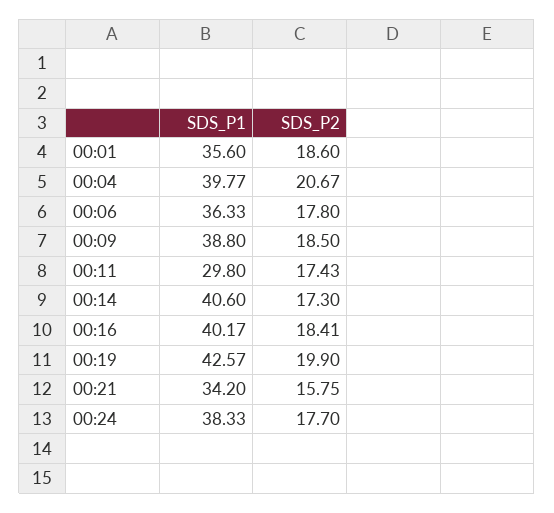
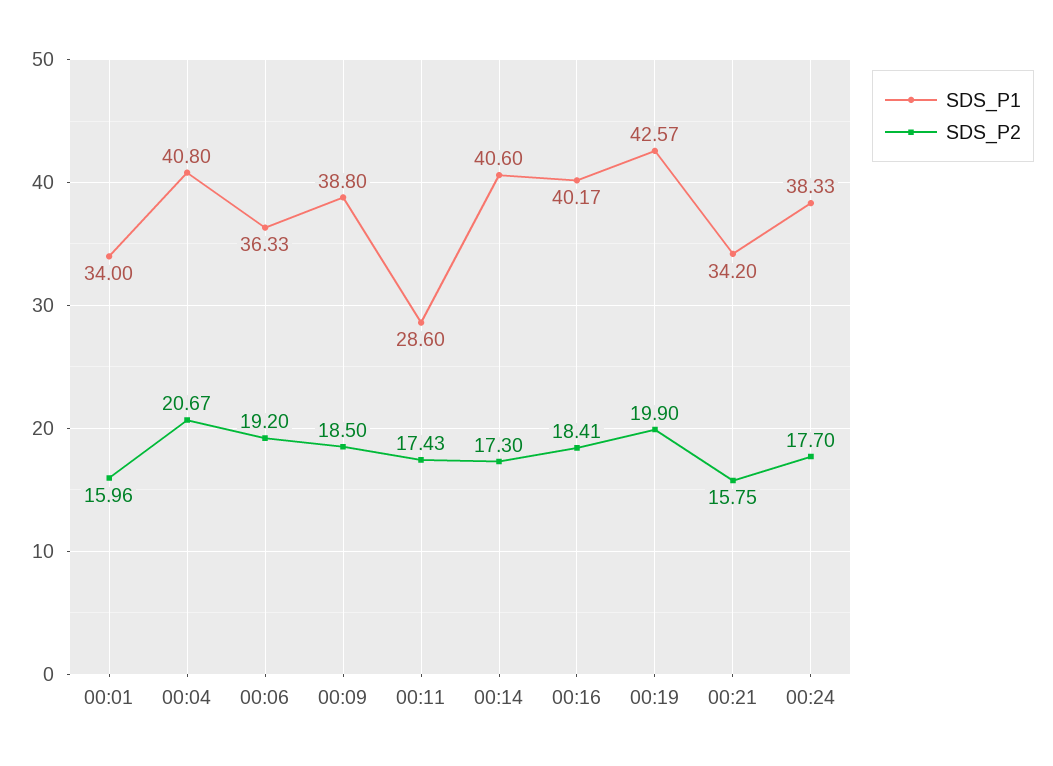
SDS_P1, 00:01: 35.6 -> 34
SDS_P2, 00:01: 18.6 -> 15.96
SDS_P1, 00:04: 39.77 -> 40.8
SDS_P2, 00:06: 17.8 -> 19.2
SDS_P1, 00:11: 29.8 -> 28.6

